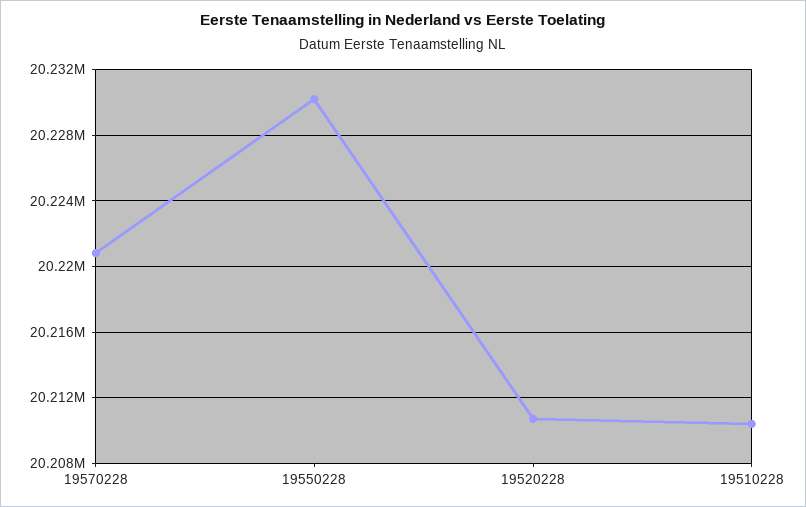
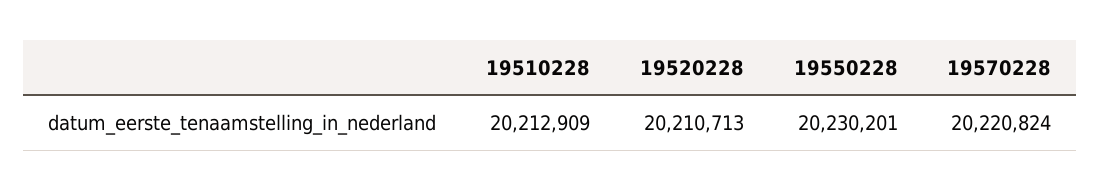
19510228: 20210500 -> 20212909

